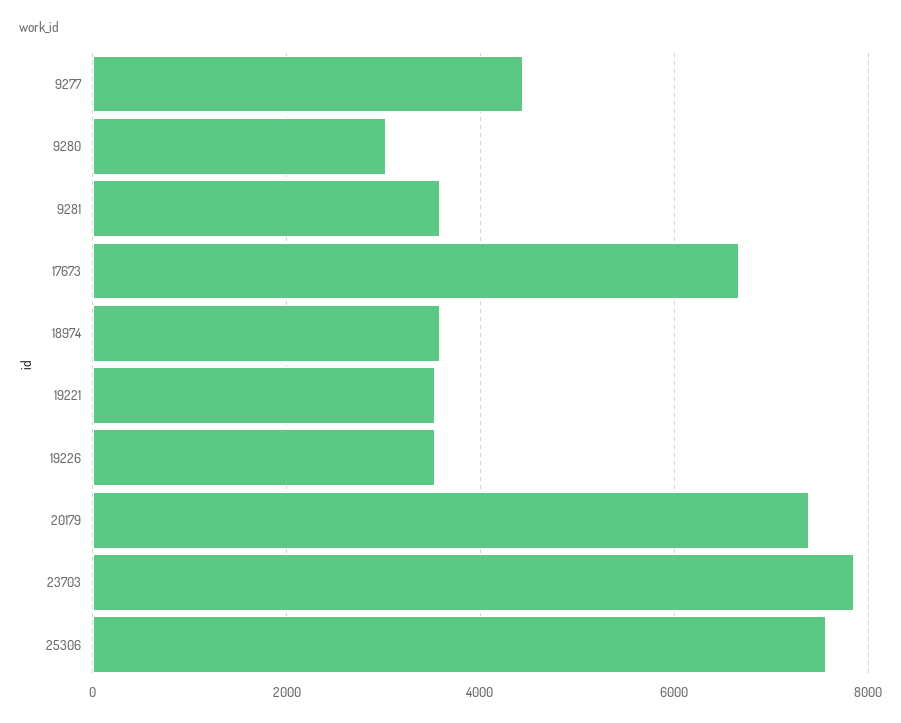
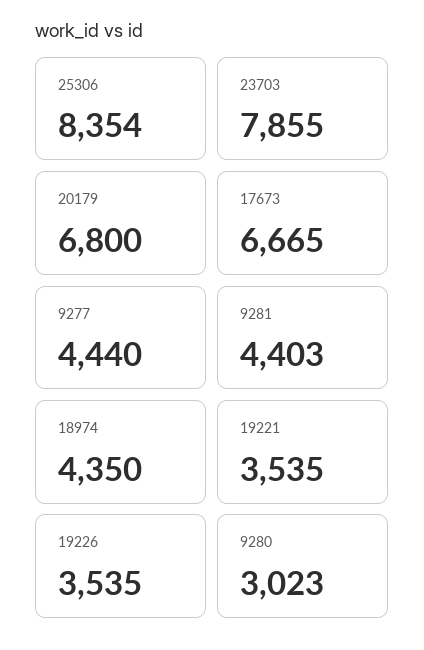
9281: 3600 -> 4403
18974: 3600 -> 4350
20179: 7400 -> 6800
25306: 7600 -> 8354

